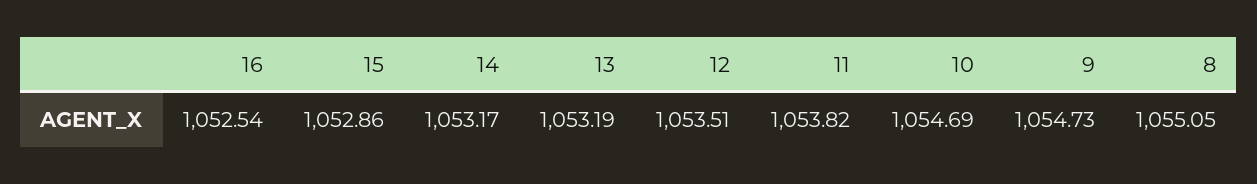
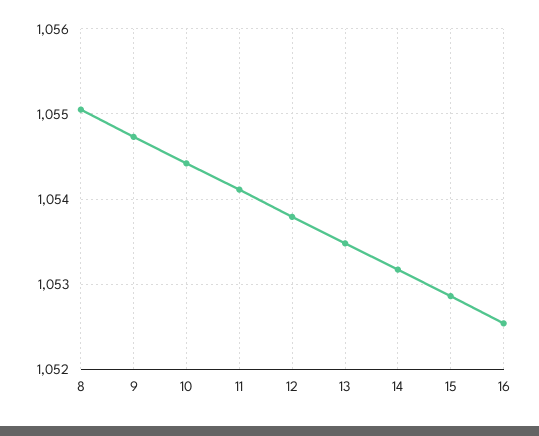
13: 1053.19 -> 1053.5
12: 1053.51 -> 1053.8
11: 1053.82 -> 1054.1
10: 1054.69 -> 1054.4

